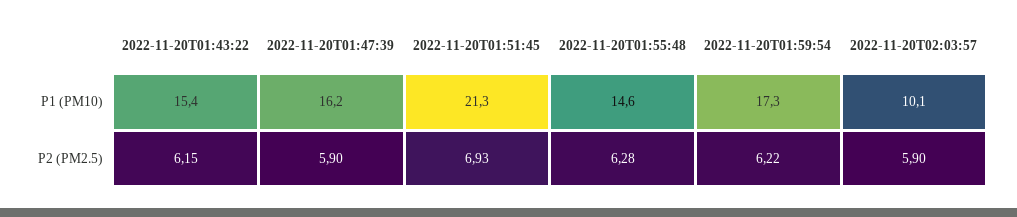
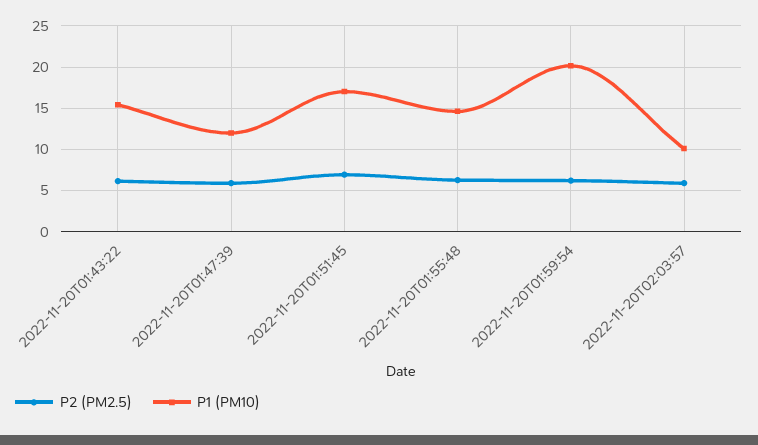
P1 (PM10), 2022-11-20T01:47:39: 16.2 -> 12
P1 (PM10), 2022-11-20T01:51:45: 21.3 -> 17
P1 (PM10), 2022-11-20T01:59:54: 17.3 -> 20

